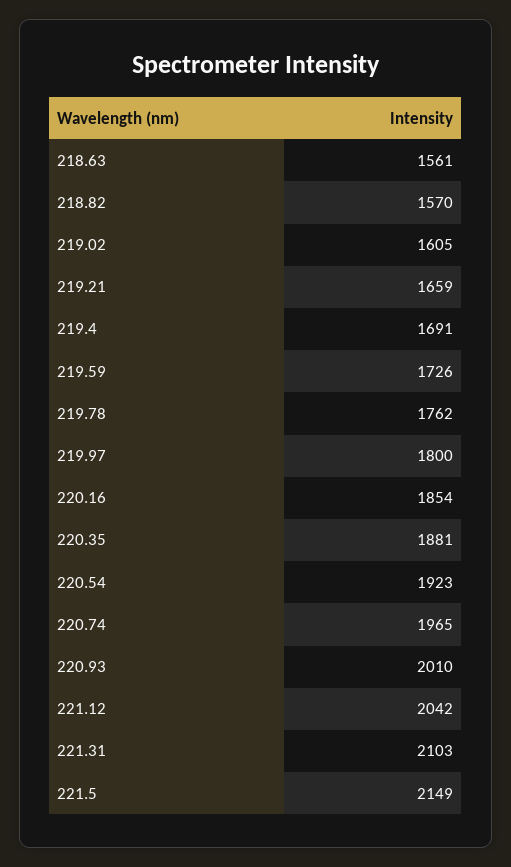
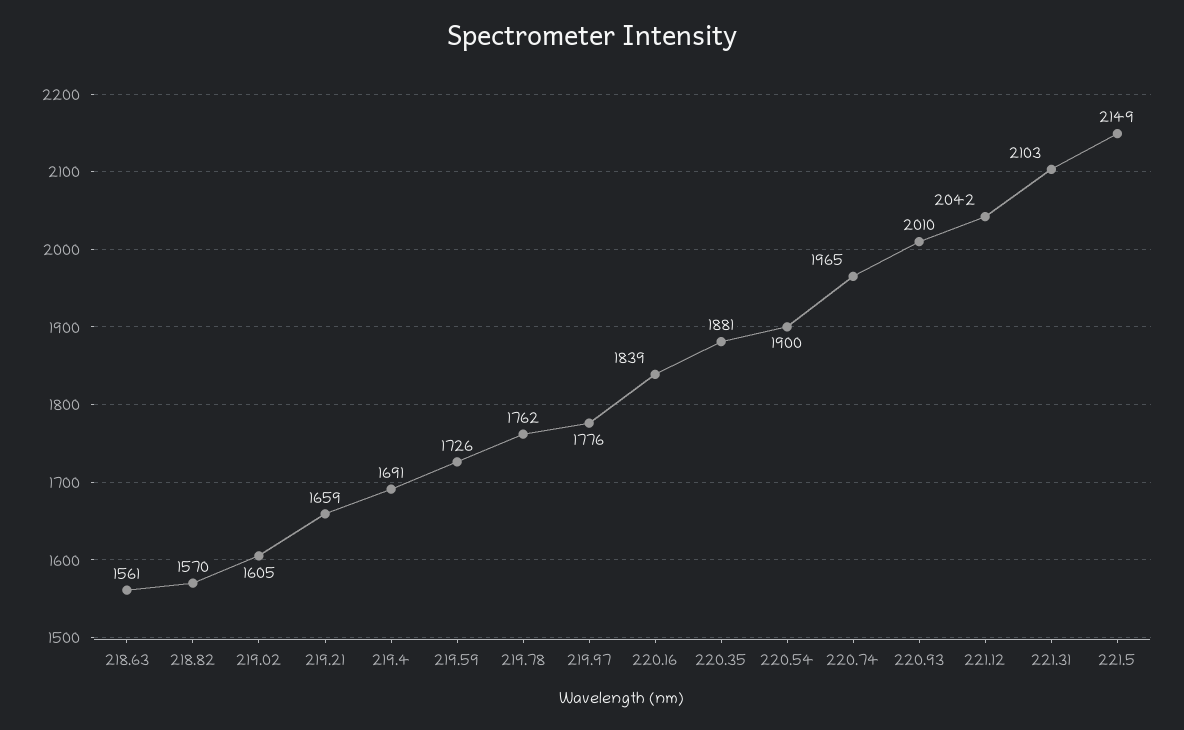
219.97: 1800 -> 1776
220.16: 1854 -> 1839
220.54: 1923 -> 1900

